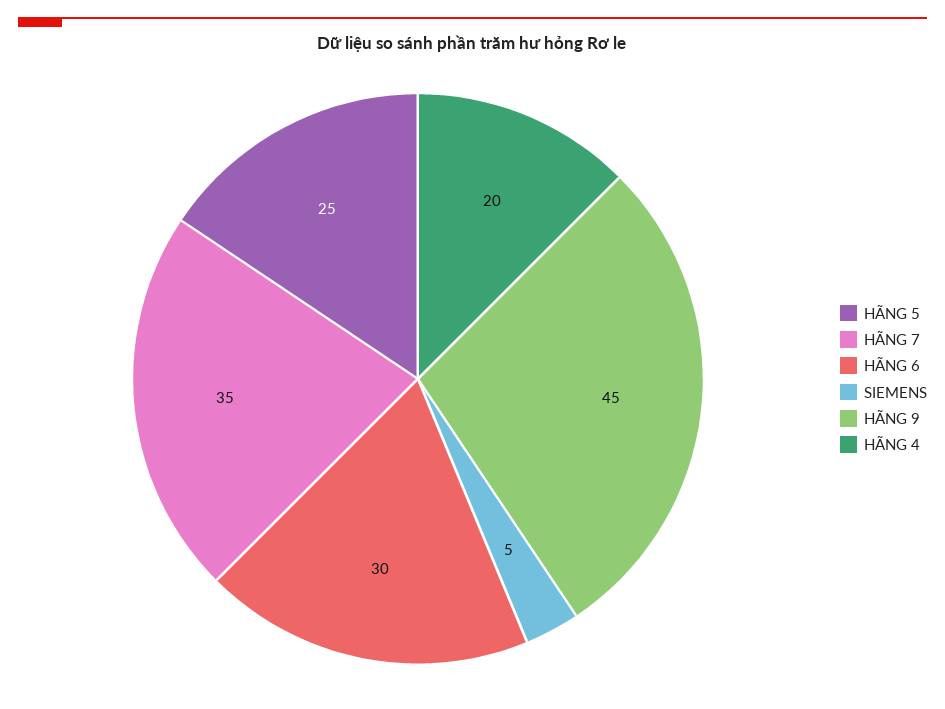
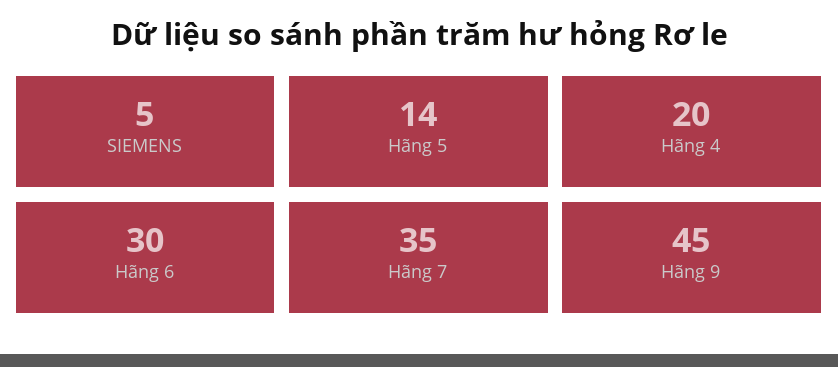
HÃNG 5: 25 -> 14

